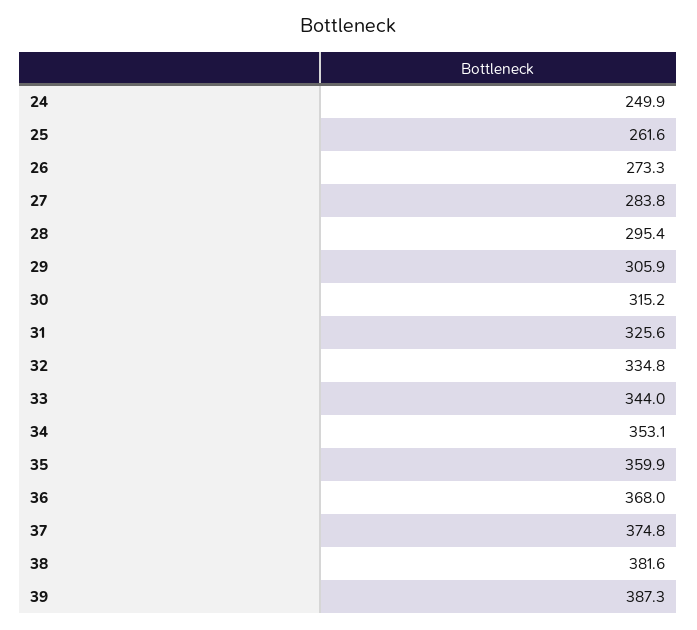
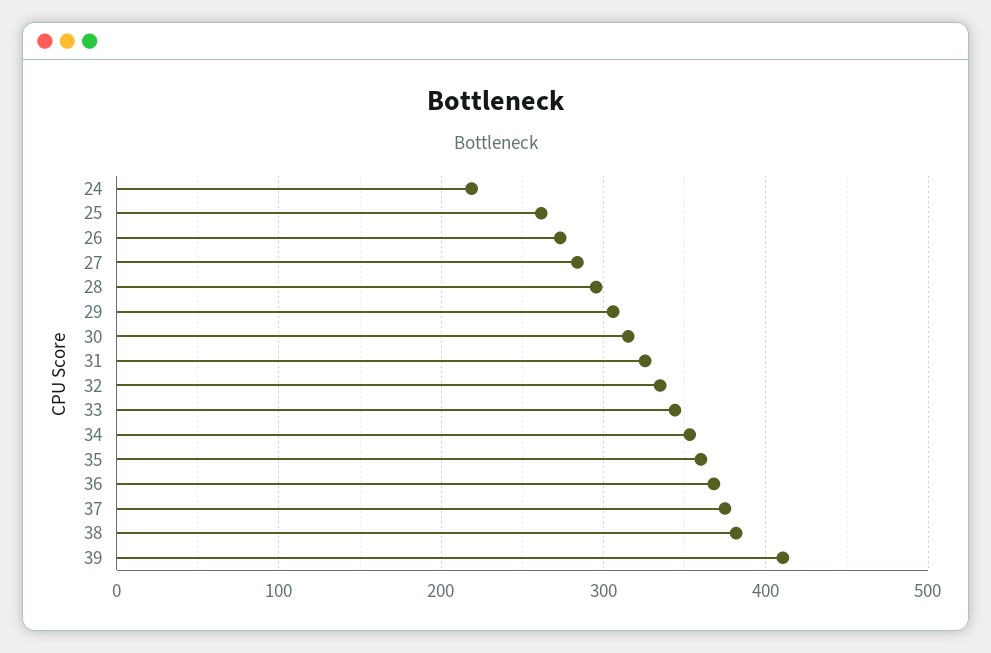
24: 249.9 -> 220
39: 387.3 -> 410

